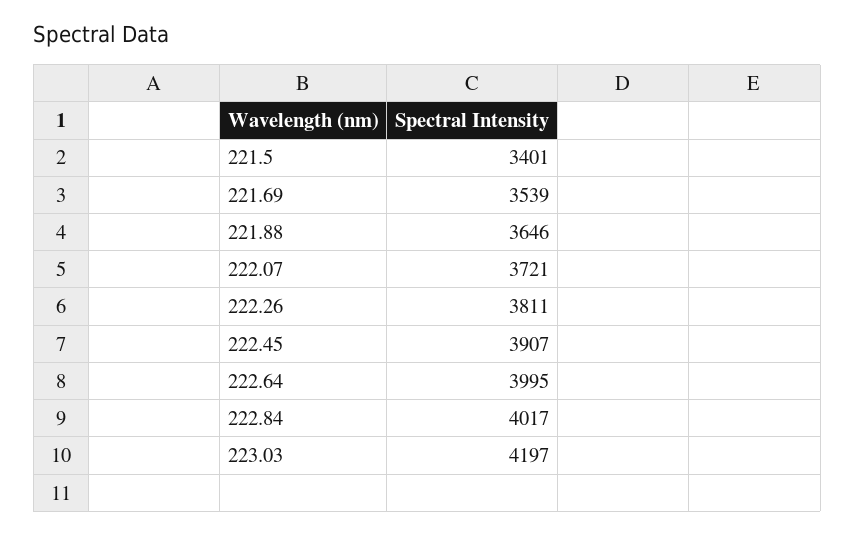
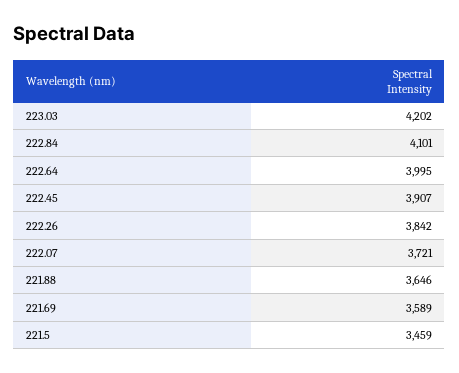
221.5: 3401 -> 3459
221.69: 3539 -> 3589
222.26: 3811 -> 3842
222.84: 4017 -> 4101
223.03: 4197 -> 4202

